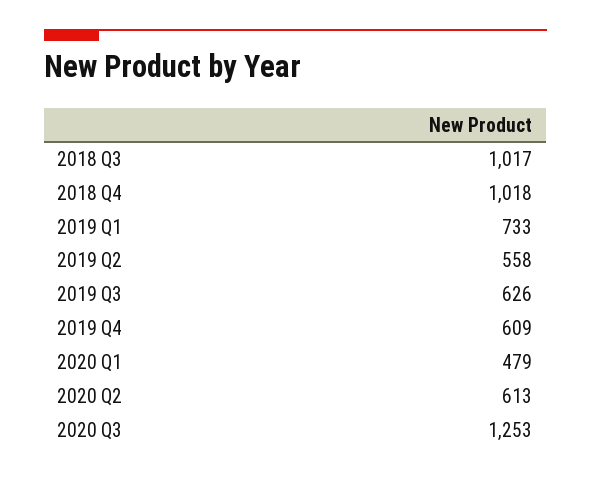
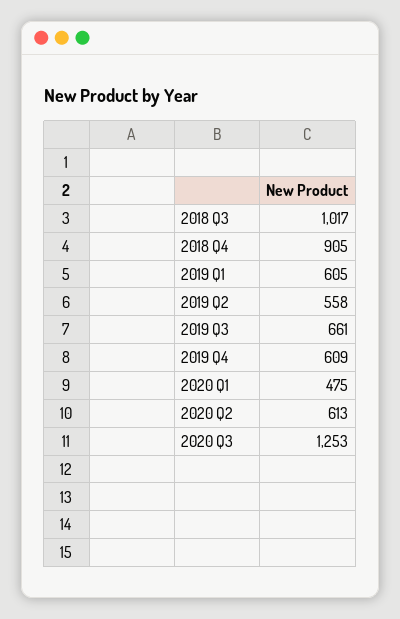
2018 Q4: 1018 -> 905
2019 Q1: 733 -> 605
2019 Q3: 626 -> 661
2020 Q1: 479 -> 475

